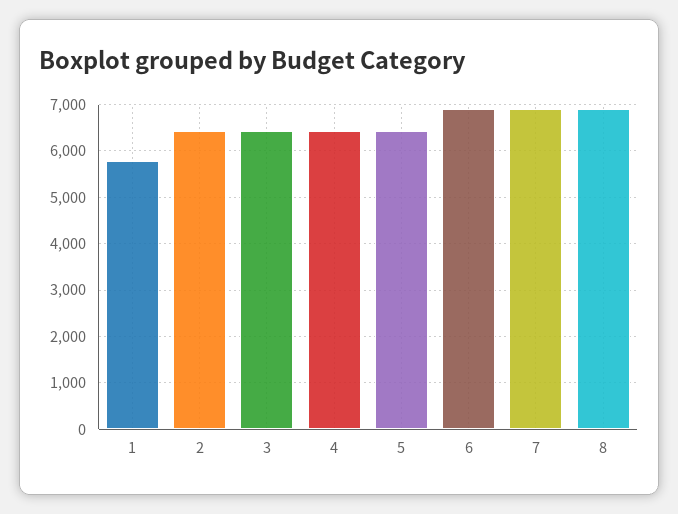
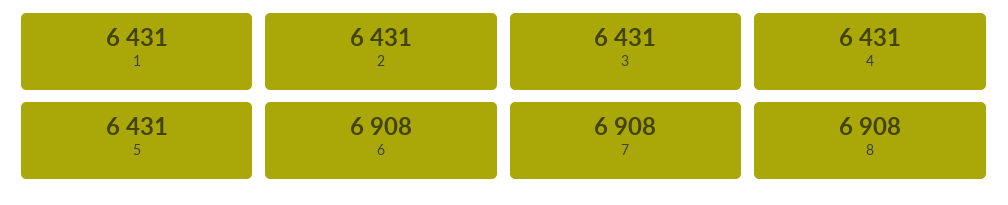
1: 5800 -> 6431

